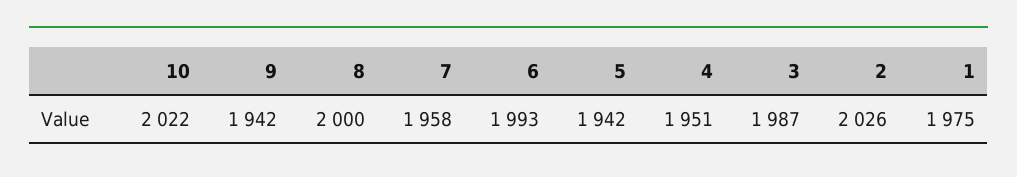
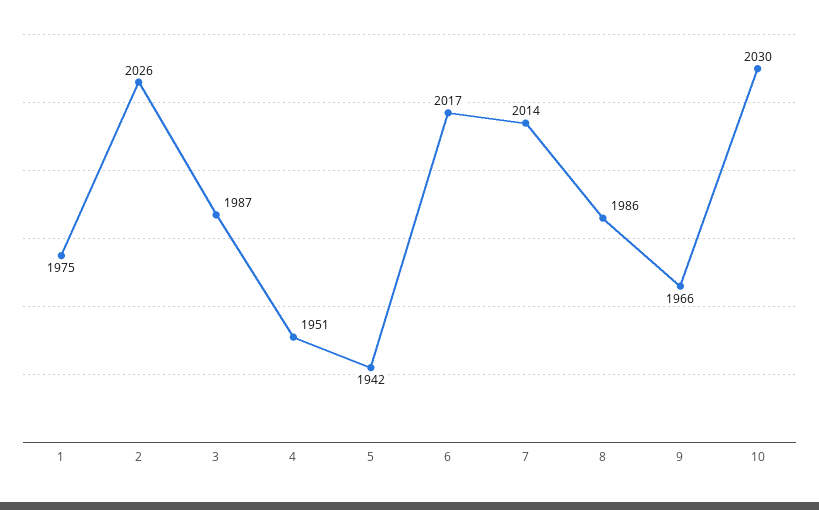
10: 2022 -> 2030
9: 1942 -> 1966
8: 2000 -> 1986
7: 1958 -> 2014
6: 1993 -> 2017

